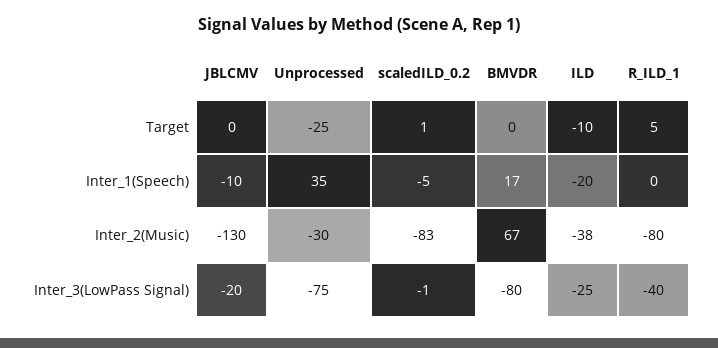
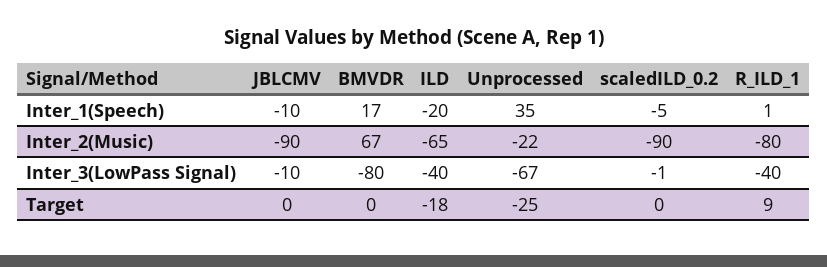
scaledILD_0.2, Target: 1 -> 0
ILD, Target: -10 -> -18
R_ILD_1, Target: 5 -> 9
R_ILD_1, Inter_1(Speech): 0 -> 1
JBLCMV, Inter_2(Music): -130 -> -90
Unprocessed, Inter_2(Music): -30 -> -22
scaledILD_0.2, Inter_2(Music): -83 -> -90
ILD, Inter_2(Music): -38 -> -65
JBLCMV, Inter_3(LowPass Signal): -20 -> -10
Unprocessed, Inter_3(LowPass Signal): -75 -> -67
ILD, Inter_3(LowPass Signal): -25 -> -40

